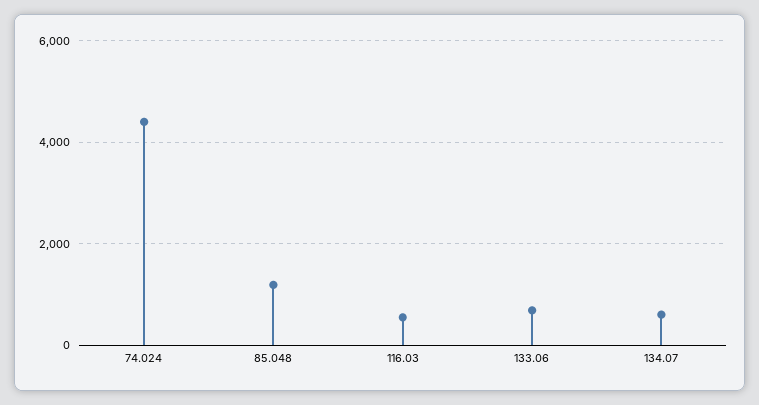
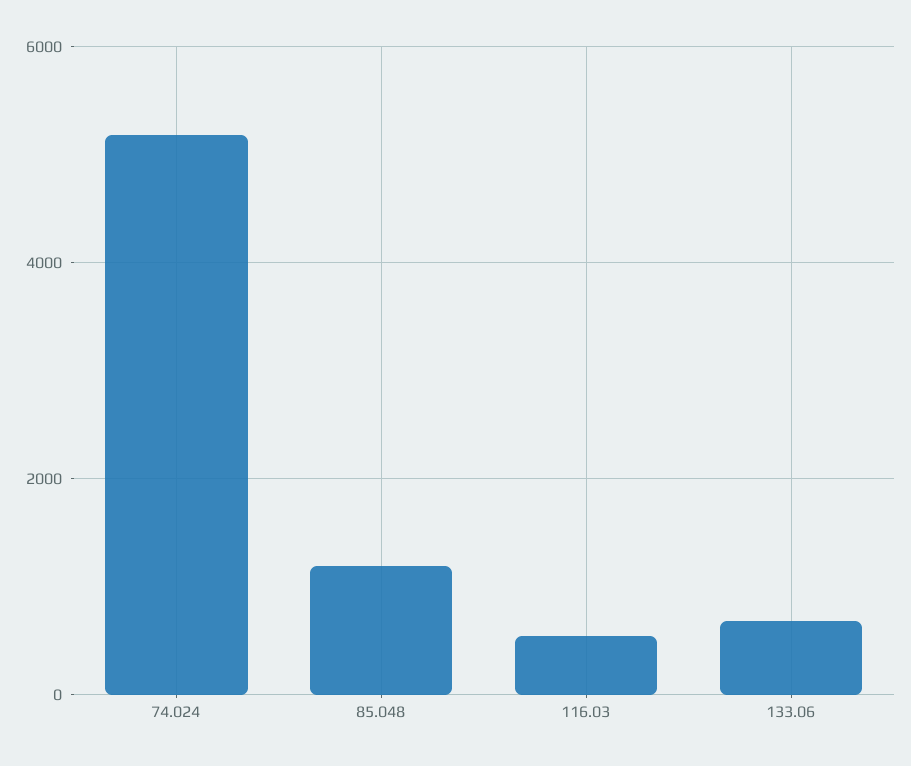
74.024: 4400 -> 5200
134.07: 600 -> none

